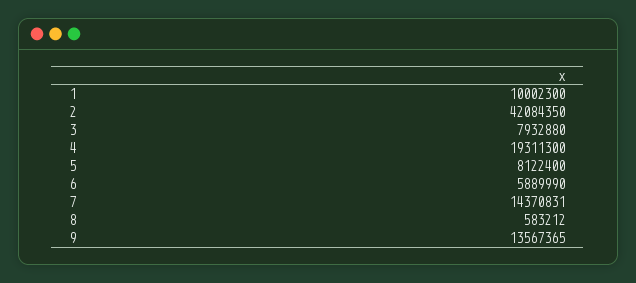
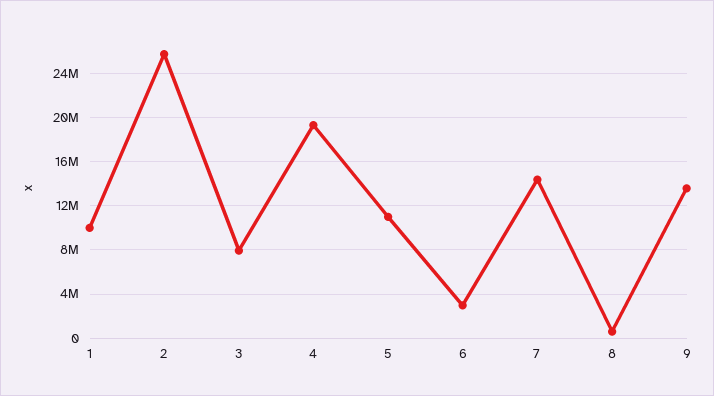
2: 42084350 -> 26000000
5: 8122400 -> 11000000
6: 5889990 -> 3000000

